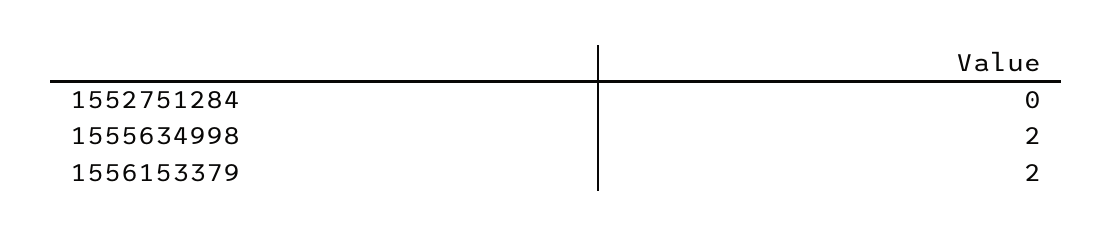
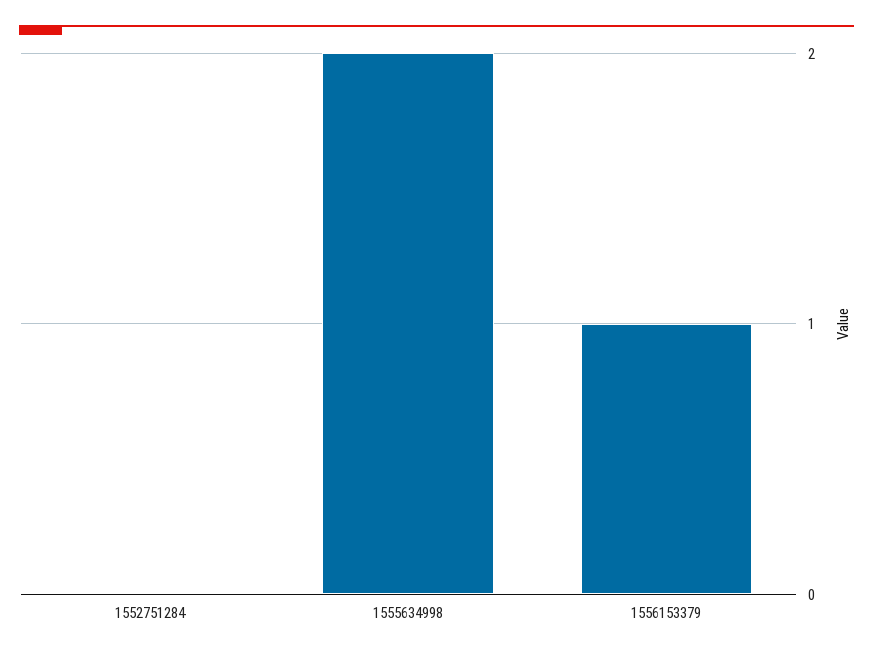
1556153379: 2 -> 1

